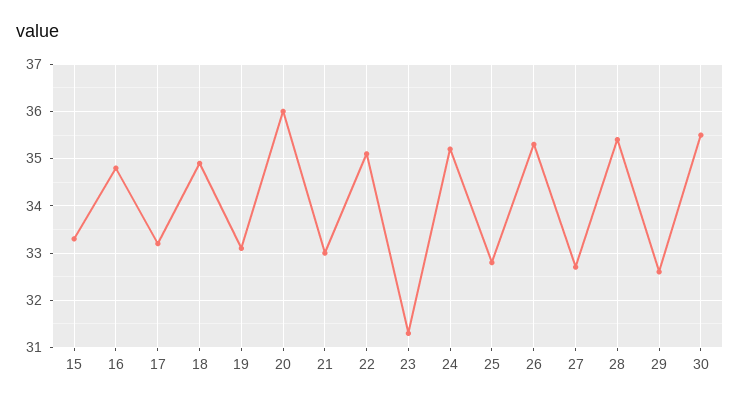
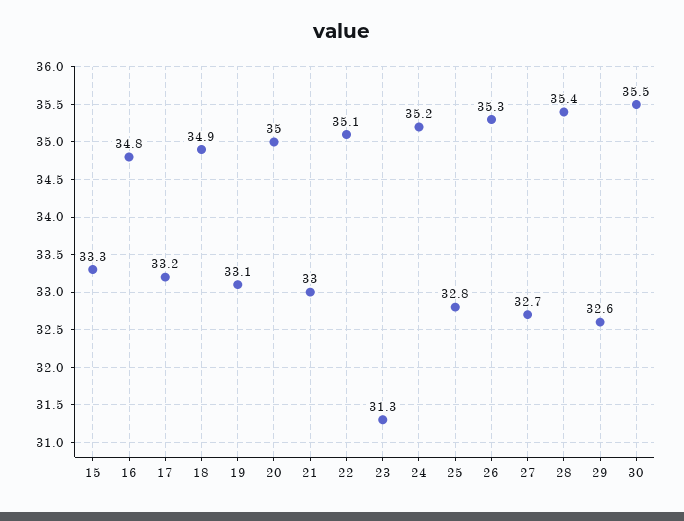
20: 36 -> 35

